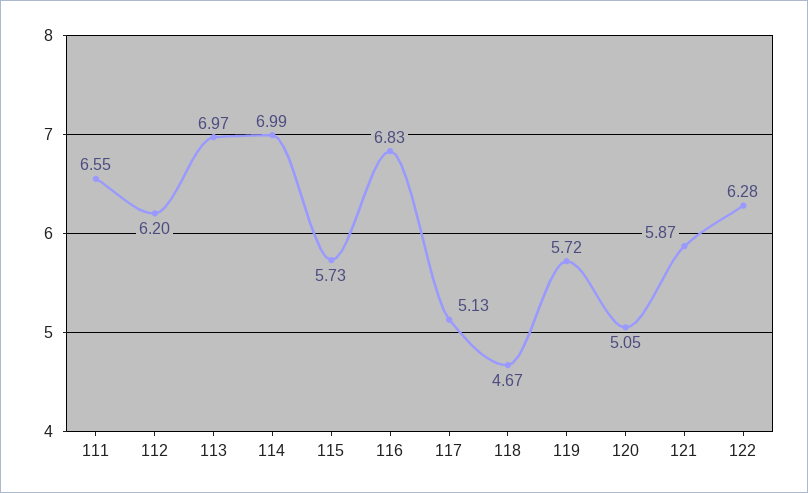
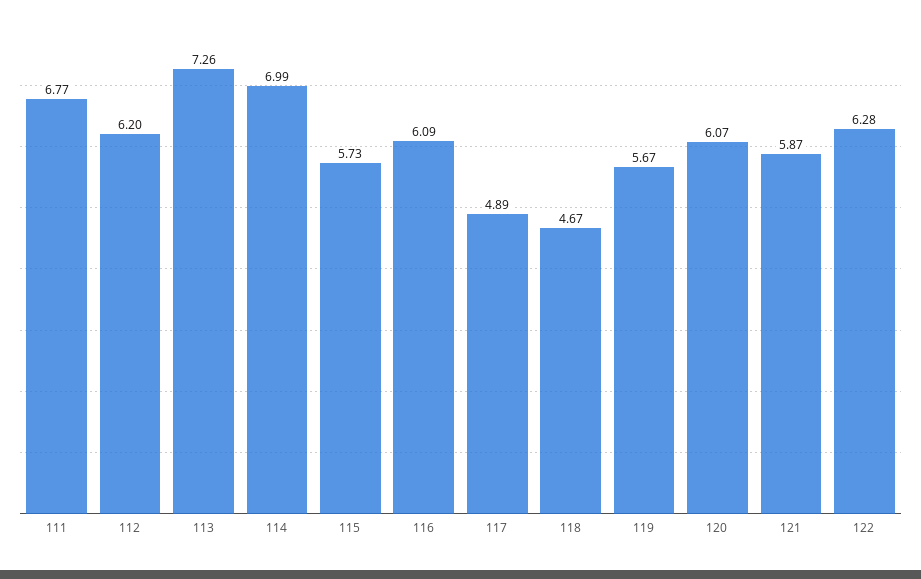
111: 6.55 -> 6.77
113: 6.97 -> 7.26
116: 6.83 -> 6.09
117: 5.13 -> 4.89
119: 5.72 -> 5.67
120: 5.05 -> 6.07

